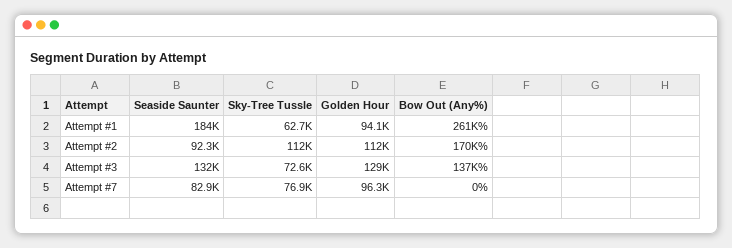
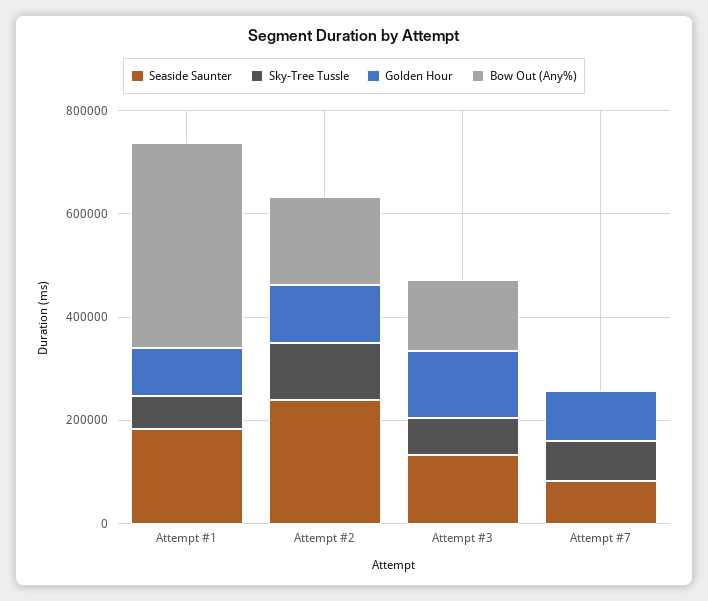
Bow Out (Any%), Attempt #1: 261000 -> 400000
Seaside Saunter, Attempt #2: 92300 -> 250000

